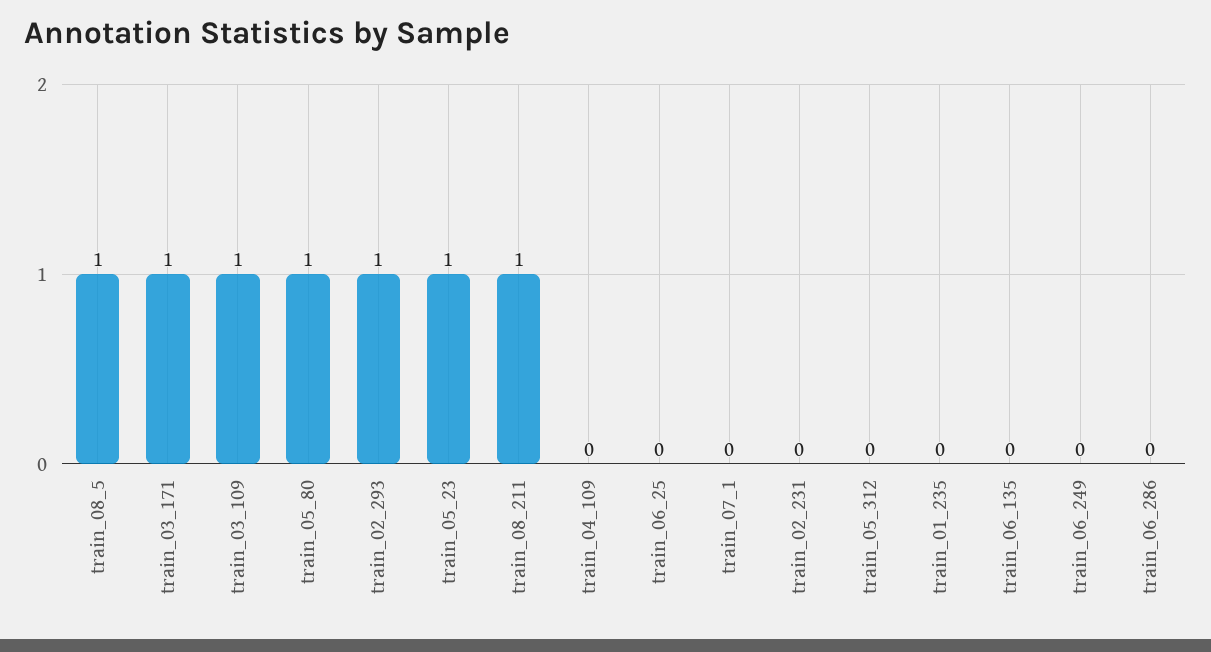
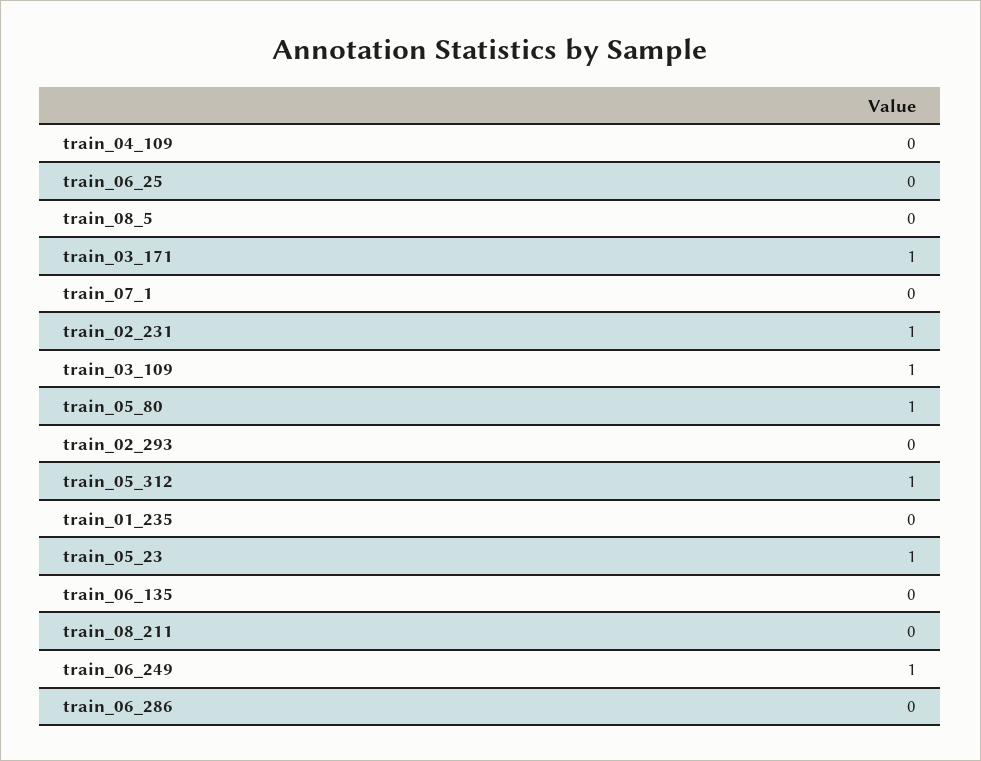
train_08_5: 1 -> 0
train_02_293: 1 -> 0
train_08_211: 1 -> 0
train_02_231: 0 -> 1
train_05_312: 0 -> 1
train_06_249: 0 -> 1

